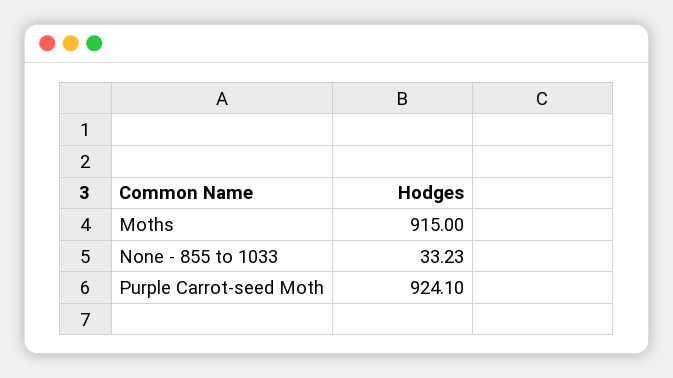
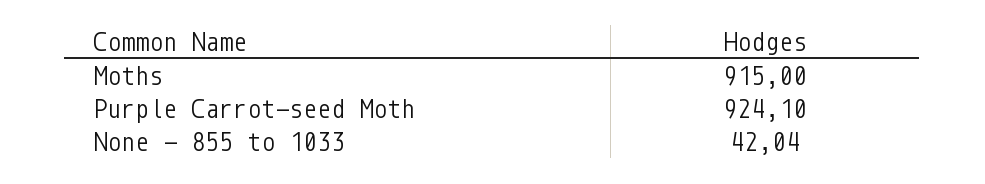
None - 855 to 1033: 33.23 -> 42.04

